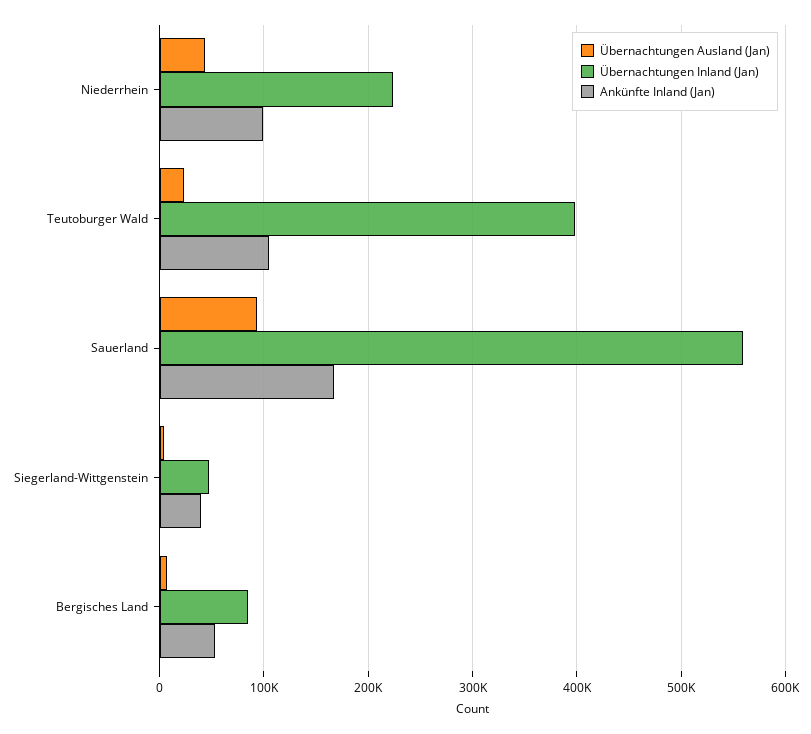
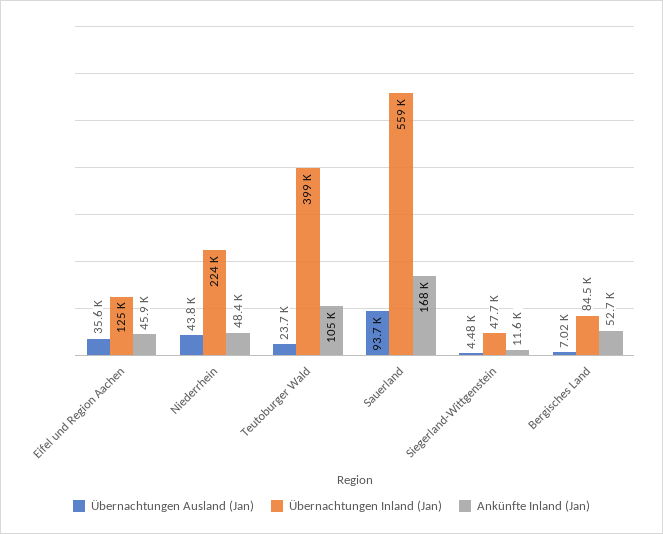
Ankünfte Inland (Jan), Niederrhein: 100000 -> 48400
Ankünfte Inland (Jan), Siegerland-Wittgenstein: 40000 -> 11600
Übernachtungen Ausland (Jan), Eifel und Region Aachen: none -> 35600
Übernachtungen Inland (Jan), Eifel und Region Aachen: none -> 125000
Ankünfte Inland (Jan), Eifel und Region Aachen: none -> 45900

